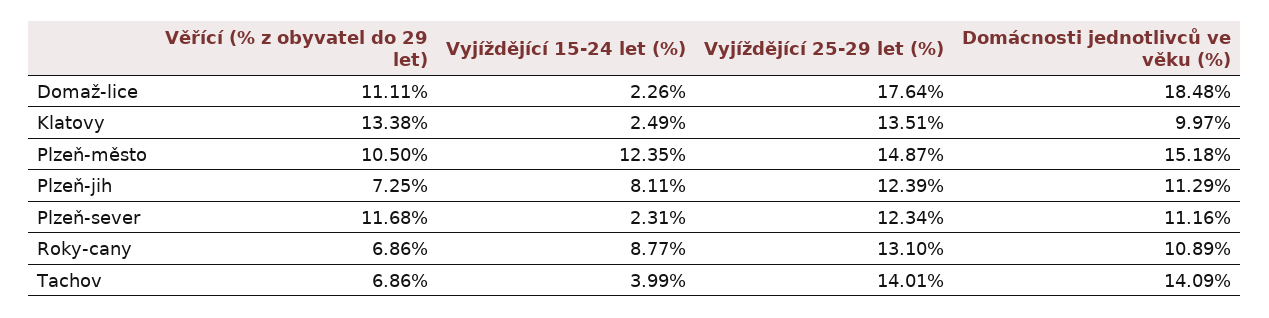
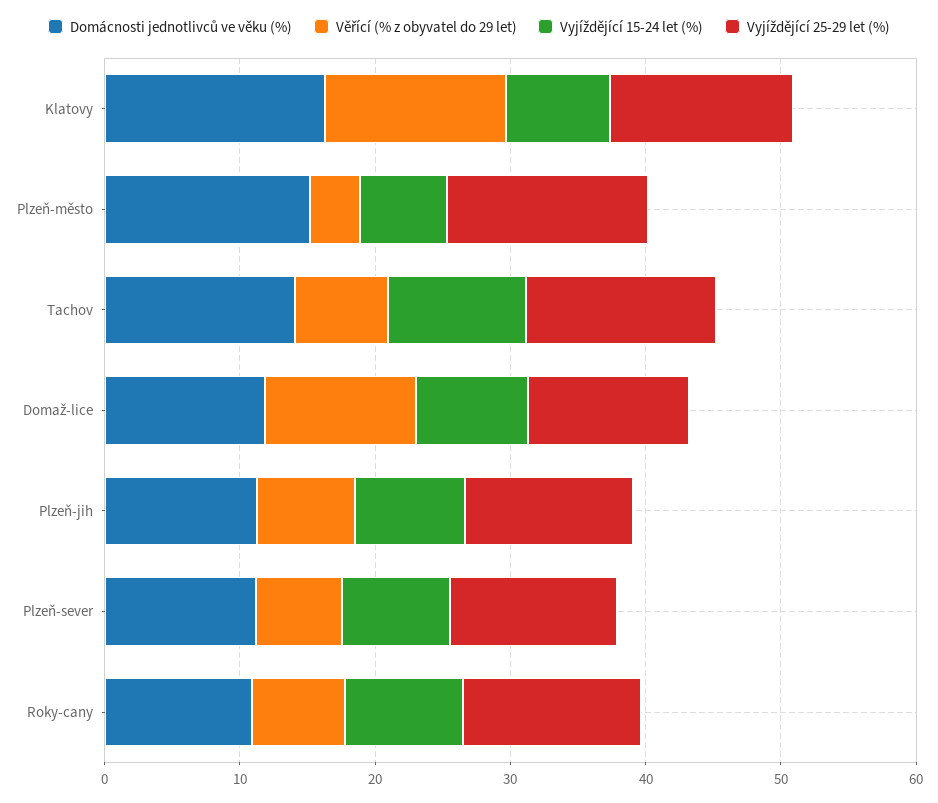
Vyjíždějící 15-24 let (%), Domaž-lice: 2.26 -> 8
Vyjíždějící 25-29 let (%), Domaž-lice: 17.64 -> 12
Domácnosti jednotlivců ve věku (%), Domaž-lice: 18.48 -> 12
Vyjíždějící 15-24 let (%), Klatovy: 2.49 -> 8
Domácnosti jednotlivců ve věku (%), Klatovy: 9.97 -> 16
Věřící (% z obyvatel do 29 let), Plzeň-město: 10.5 -> 4
Vyjíždějící 15-24 let (%), Plzeň-město: 12.35 -> 6
Věřící (% z obyvatel do 29 let), Plzeň-sever: 11.68 -> 6
Vyjíždějící 15-24 let (%), Plzeň-sever: 2.31 -> 8
Vyjíždějící 15-24 let (%), Tachov: 3.99 -> 10

